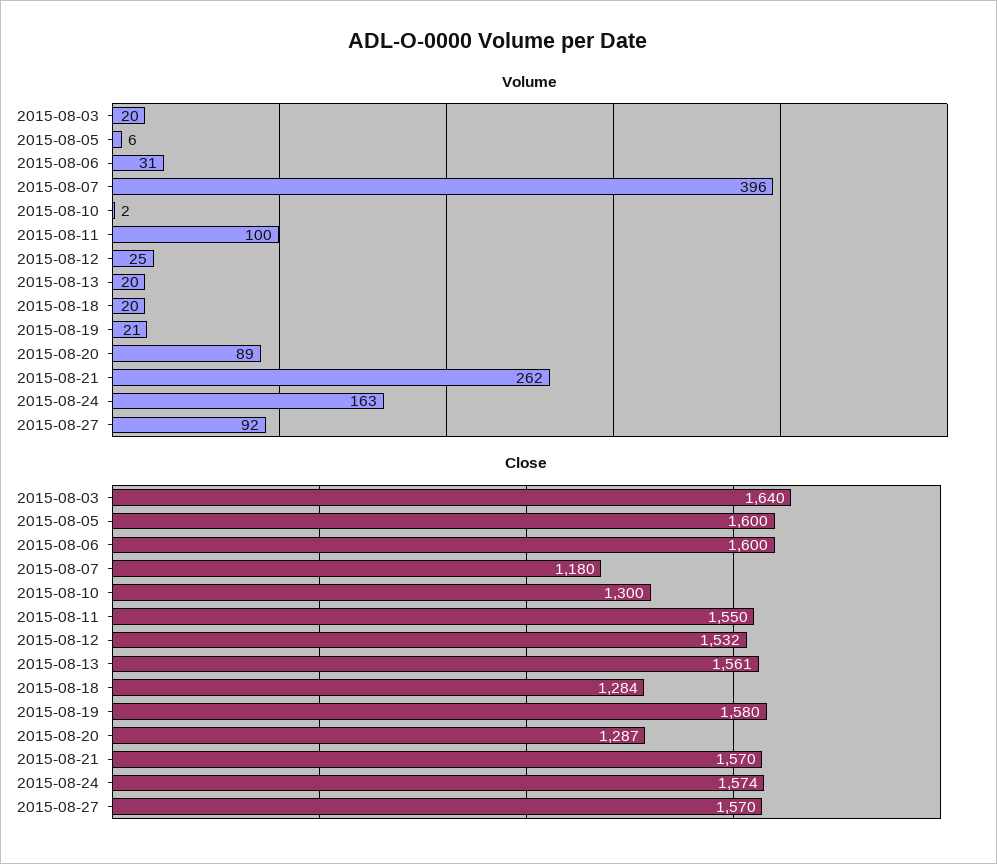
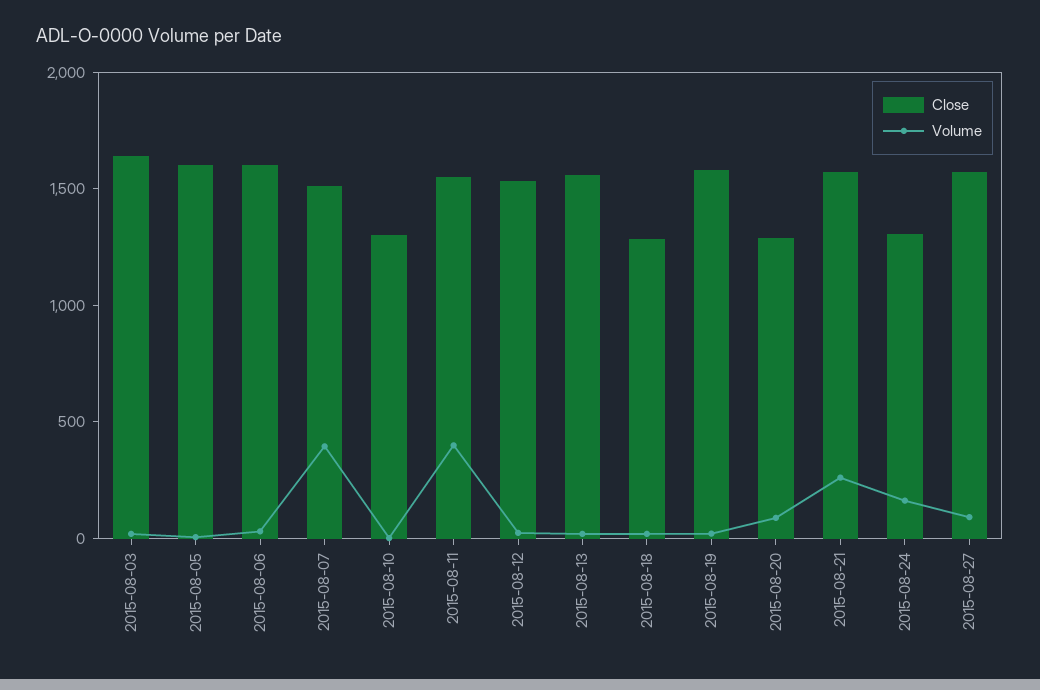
Volume, 2015-08-11: 100 -> 400
Close, 2015-08-07: 1180 -> 1500
Close, 2015-08-24: 1574 -> 1300

